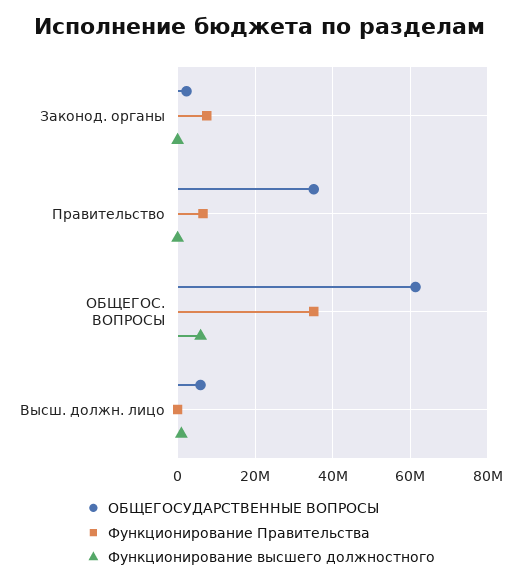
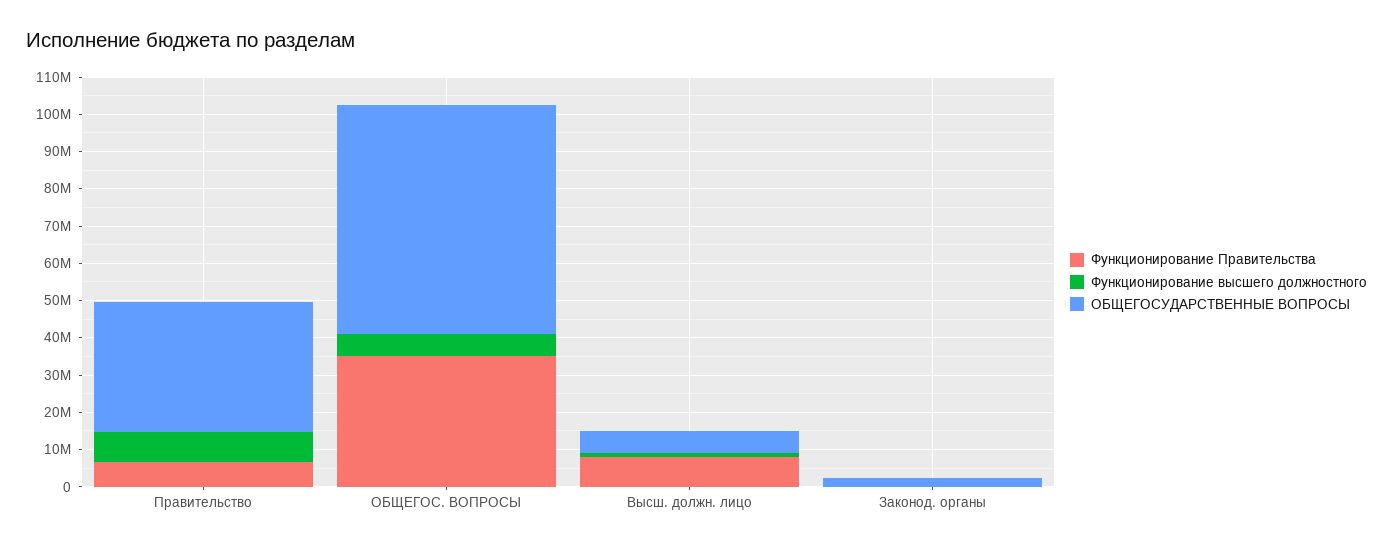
Функционирование Правительства, Законод. органы: 8000000 -> 0
Функционирование высшего должностного, Правительство: 0 -> 7500000
Функционирование Правительства, Высш. должн. лицо: 0 -> 7500000

